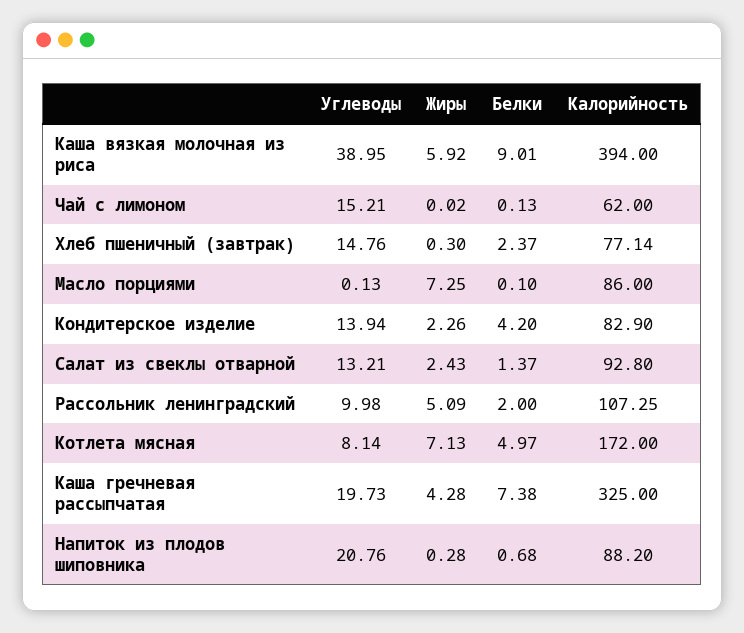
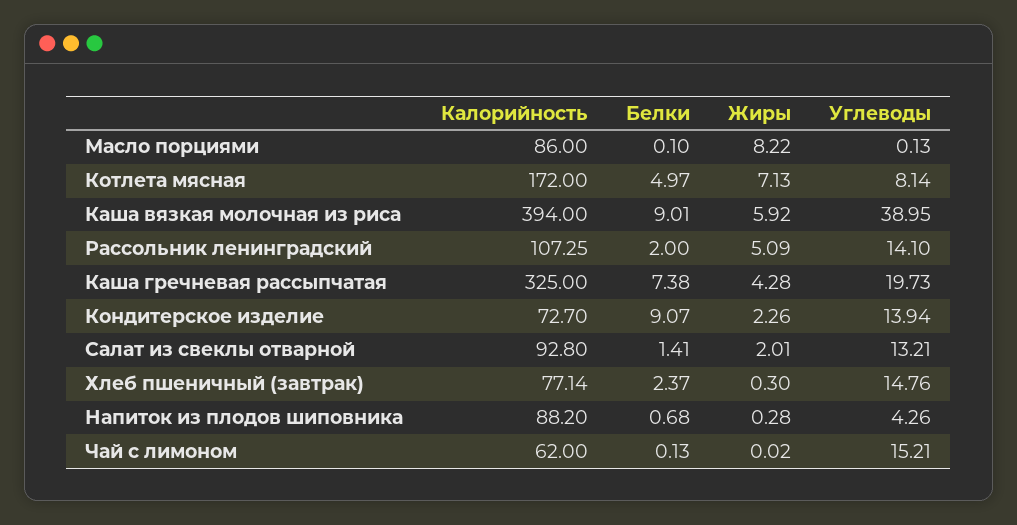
Жиры, Масло порциями: 7.25 -> 8.22
Белки, Кондитерское изделие: 4.2 -> 9.07
Калорийность, Кондитерское изделие: 82.9 -> 72.7
Жиры, Салат из свеклы отварной: 2.43 -> 2.01
Белки, Салат из свеклы отварной: 1.37 -> 1.41
Углеводы, Рассольник ленинградский: 9.98 -> 14.1
Углеводы, Напиток из плодов шиповника: 20.76 -> 4.26

